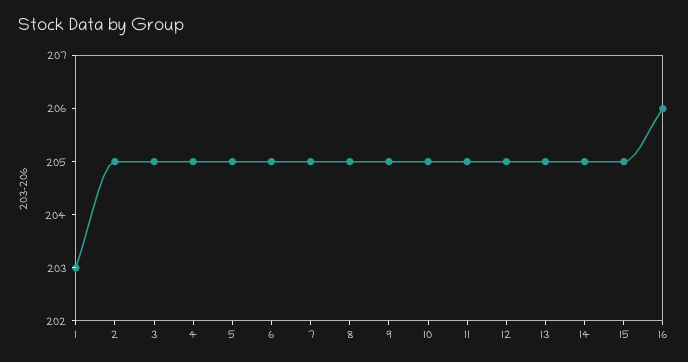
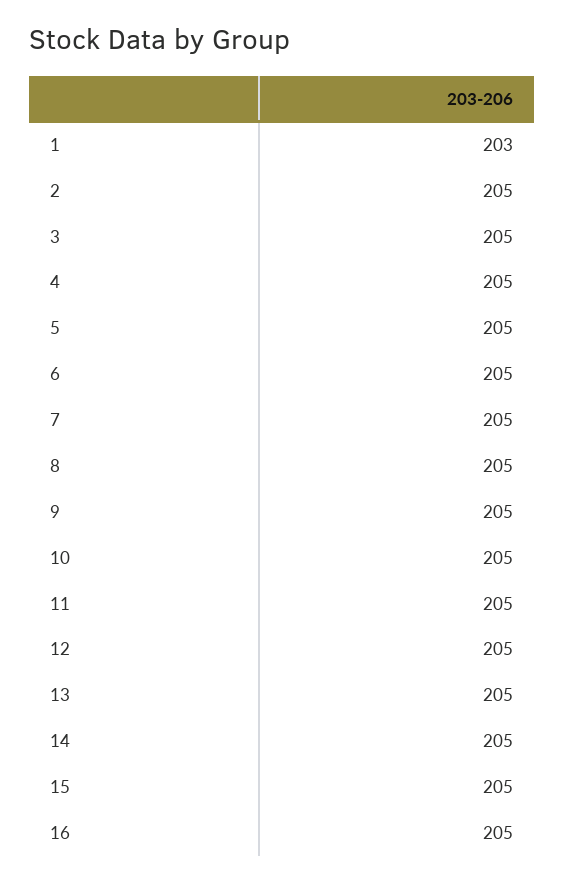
16: 206 -> 205

